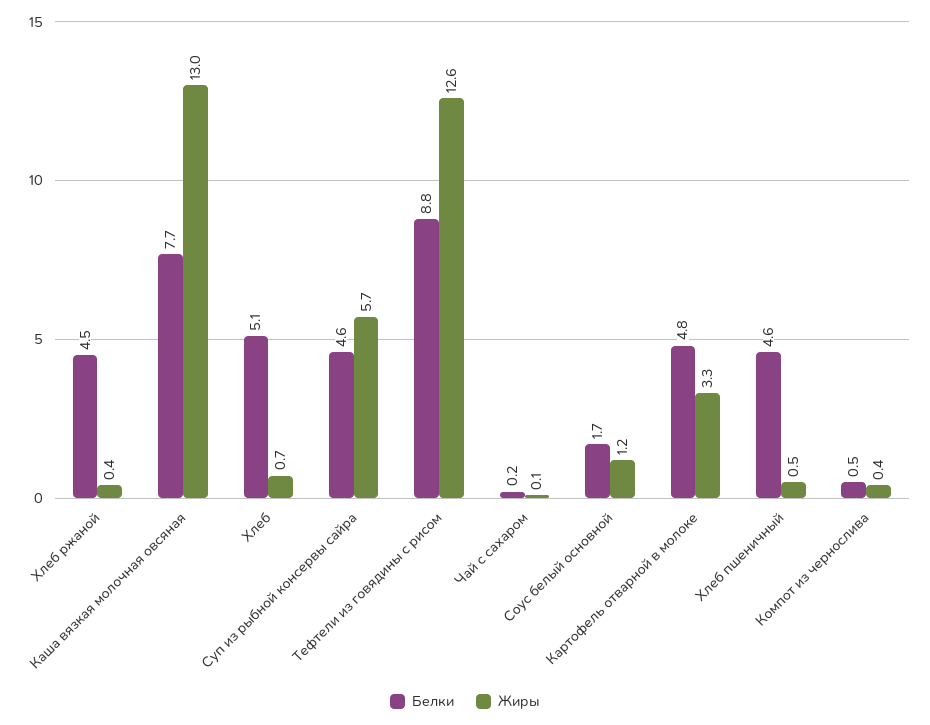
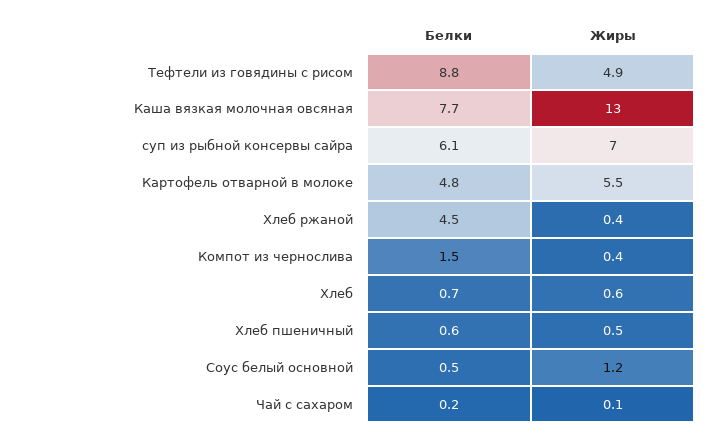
Белки, Хлеб: 5.1 -> 0.7
Жиры, Хлеб: 0.7 -> 0.6
Белки, Суп из рыбной консервы сайра: 4.6 -> 6.1
Жиры, Суп из рыбной консервы сайра: 5.7 -> 7
Жиры, Тефтели из говядины с рисом: 12.6 -> 4.9
Белки, Соус белый основной: 1.7 -> 0.5
Жиры, Картофель отварной в молоке: 3.3 -> 5.5
Белки, Хлеб пшеничный: 4.6 -> 0.6
Белки, Компот из чернослива: 0.5 -> 1.5

